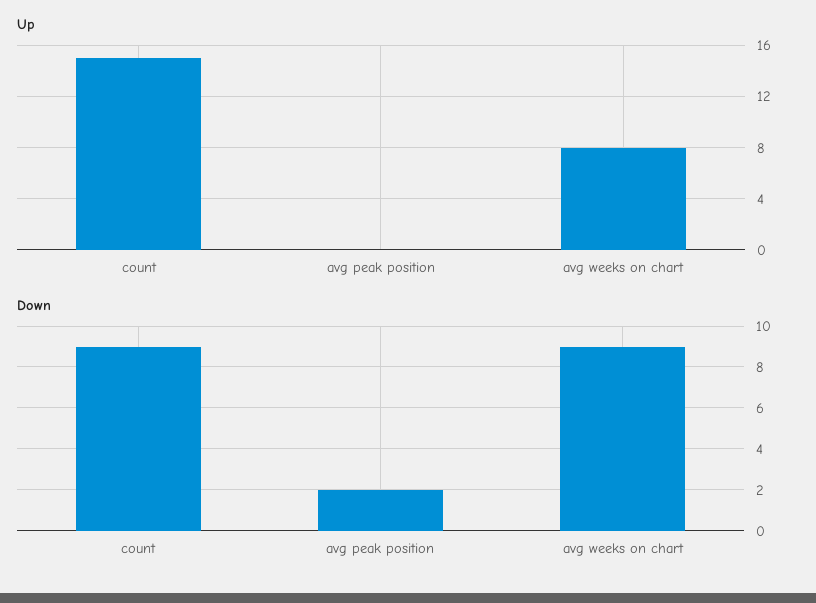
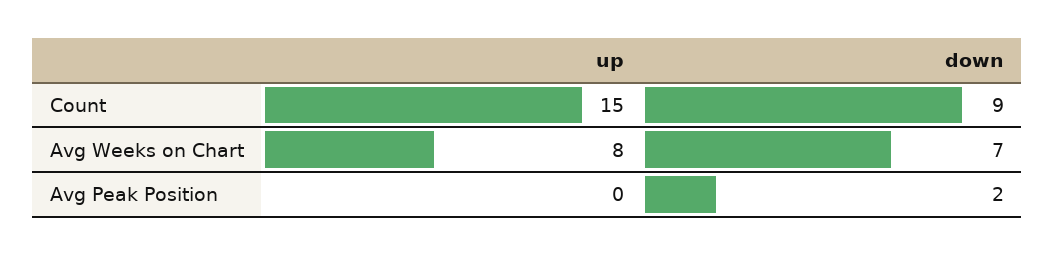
Down, avg weeks on chart: 9 -> 7

